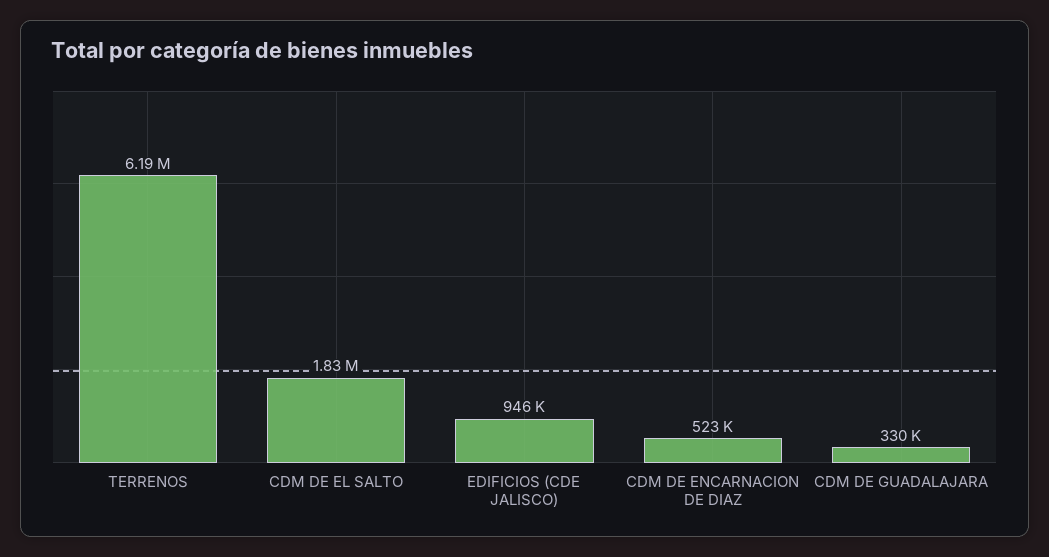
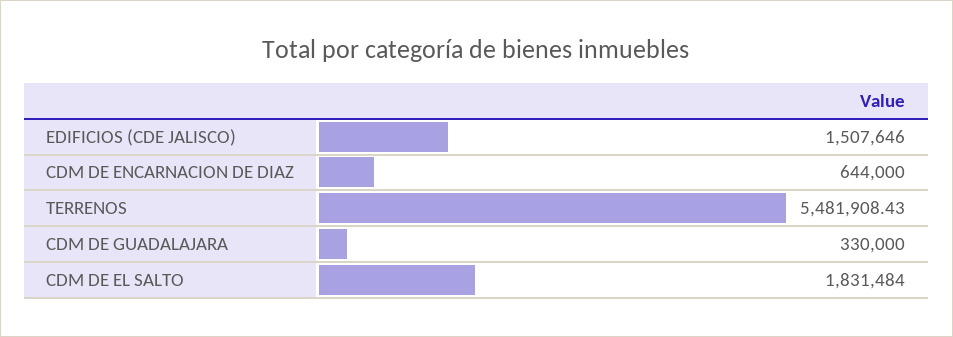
TERRENOS: 6190000 -> 5481908.43
EDIFICIOS (CDE JALISCO): 946000 -> 1507646
CDM DE ENCARNACION DE DIAZ: 523000 -> 644000

